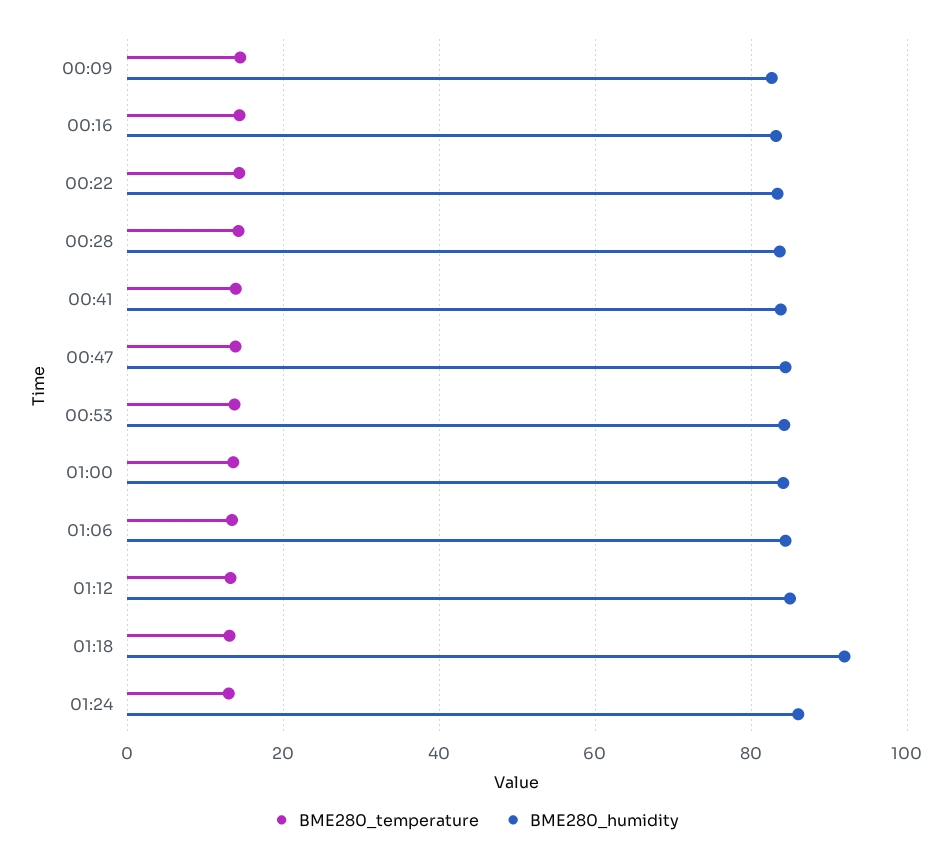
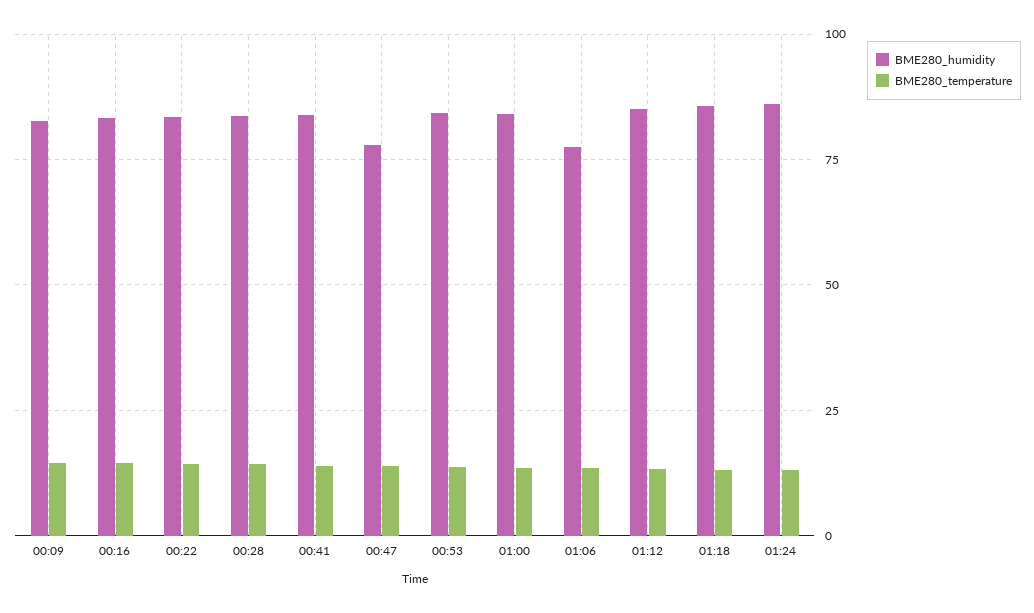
BME280_humidity, 00:47: 84 -> 77.5
BME280_humidity, 01:06: 84 -> 77.5
BME280_humidity, 01:18: 92 -> 85

